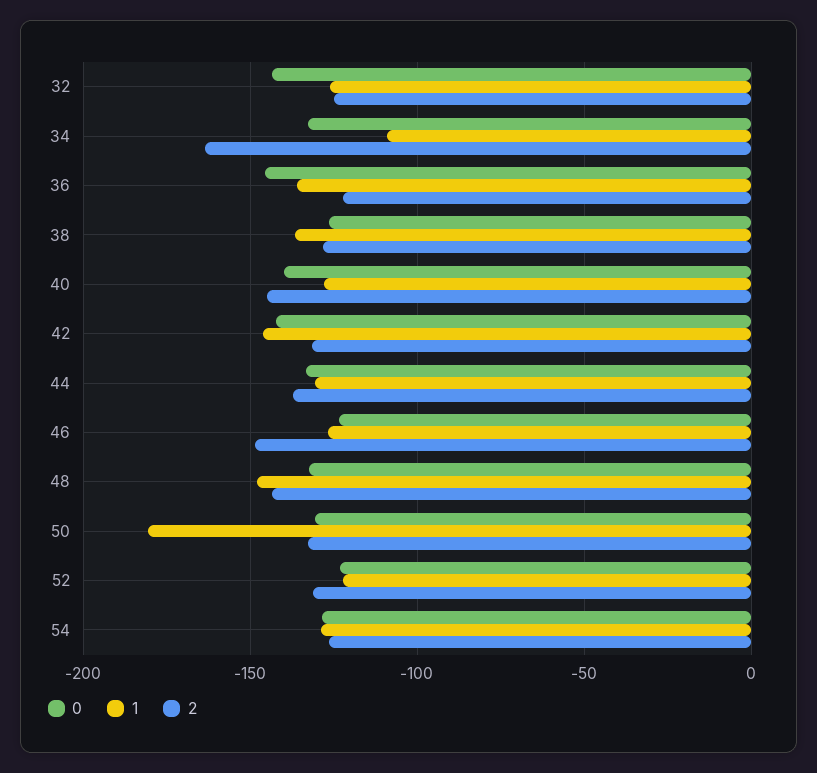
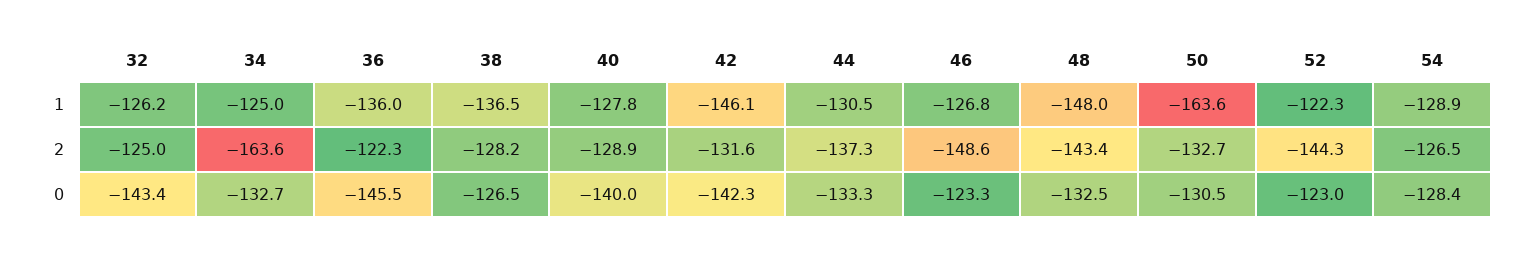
1, 34: -110 -> -125
2, 40: -145 -> -128.9
1, 50: -180 -> -163.6
2, 52: -130 -> -144.3

